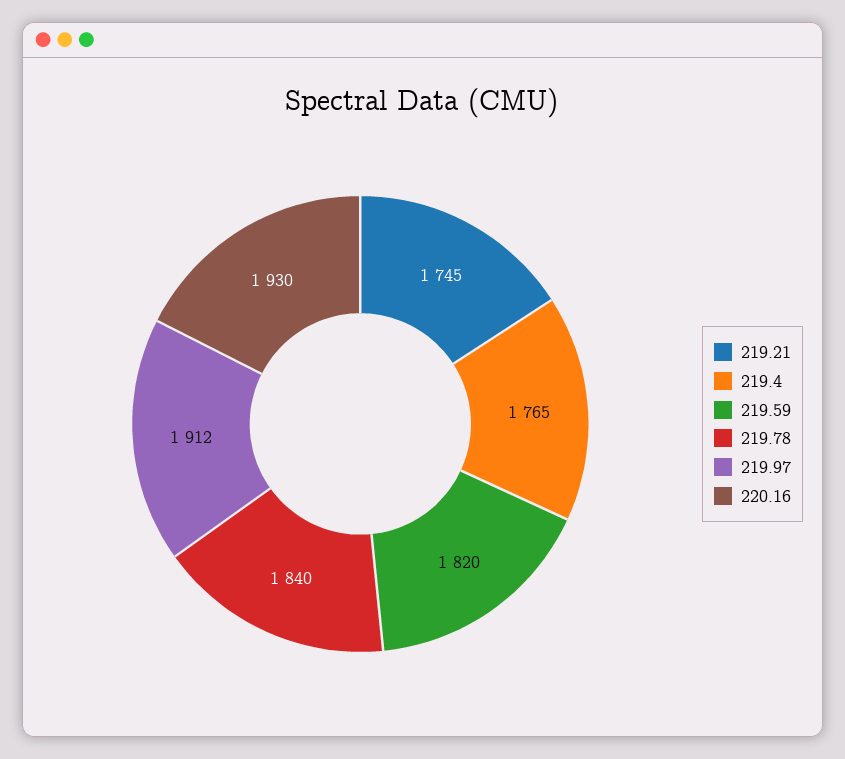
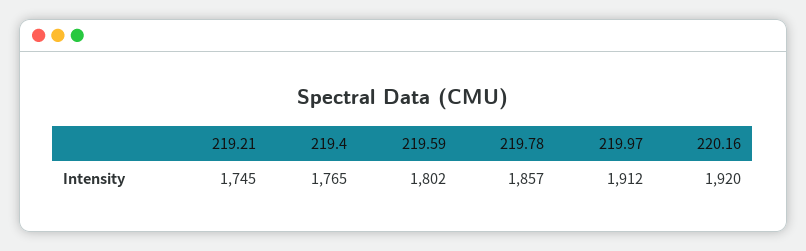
219.59: 1820 -> 1802
219.78: 1840 -> 1857
220.16: 1930 -> 1920

